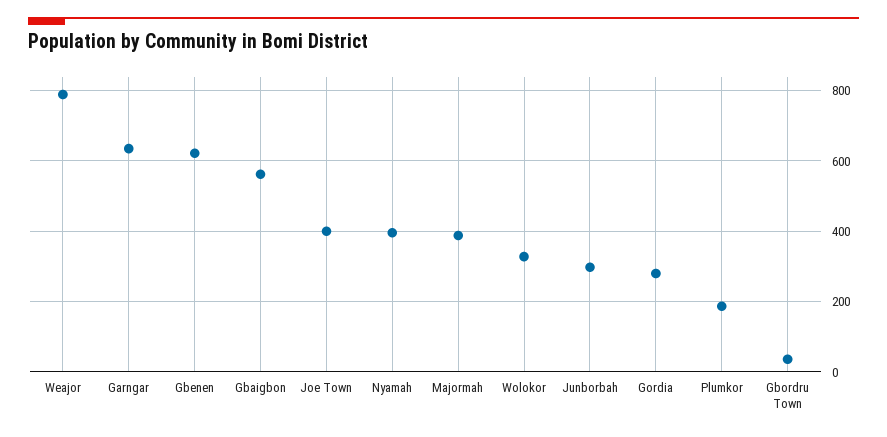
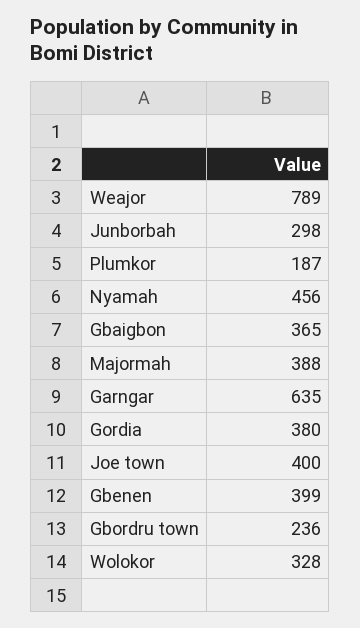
Gbenen: 620 -> 399
Gbaigbon: 560 -> 365
Nyamah: 400 -> 456
Gordia: 280 -> 380
Gbordru Town: 40 -> 236

